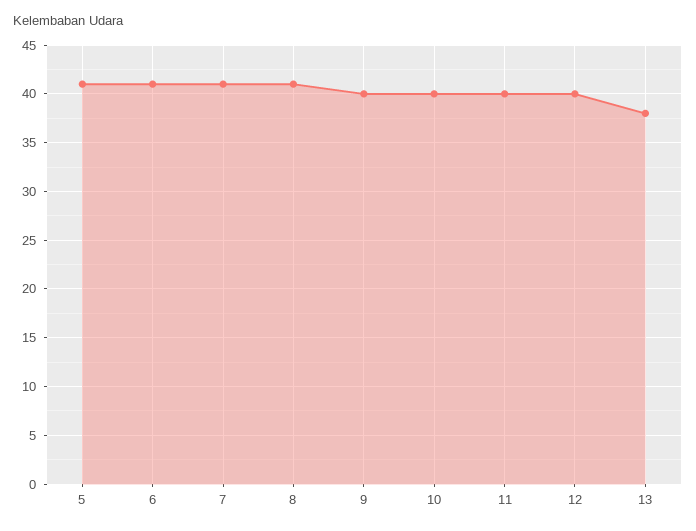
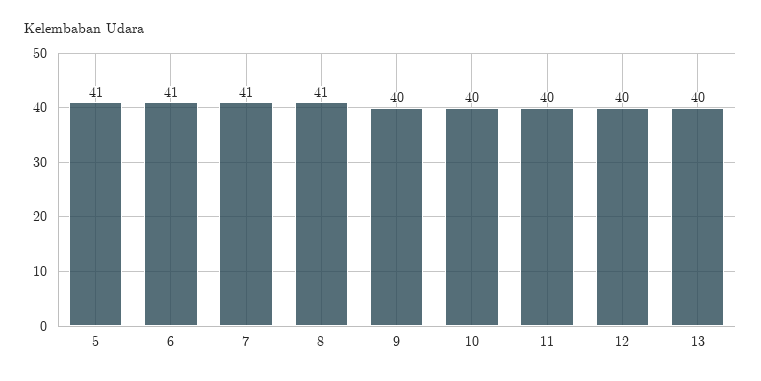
13: 38 -> 40

